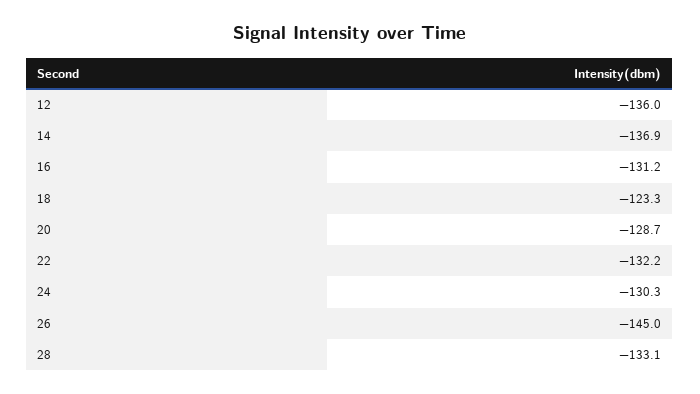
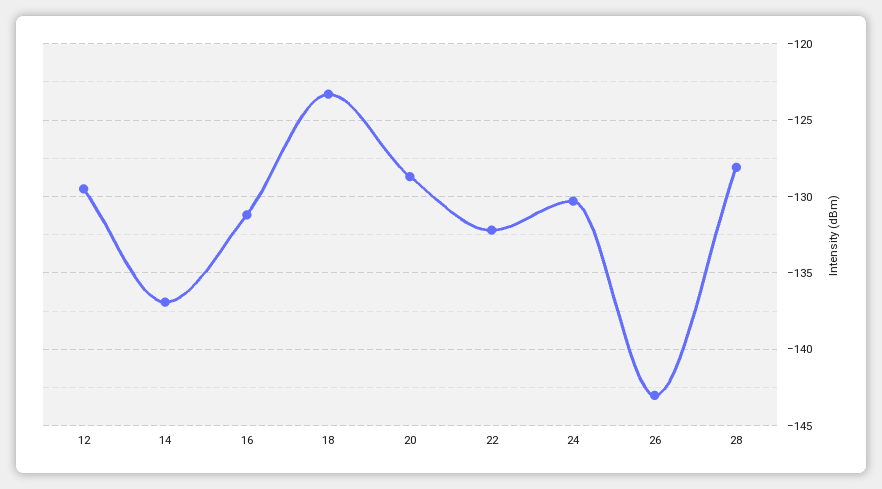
12: -136 -> -129.5
26: -145 -> -143
28: -133.1 -> -128

